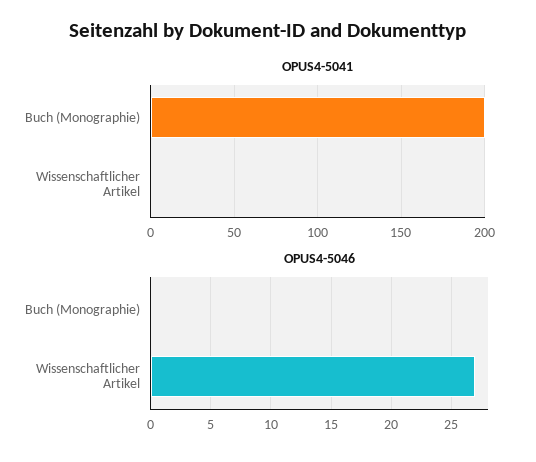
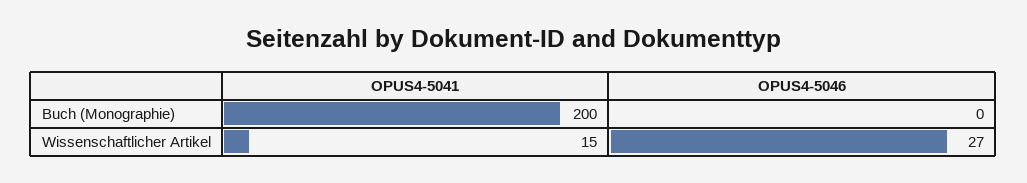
OPUS4-5041, Wissenschaftlicher Artikel: 0 -> 15

